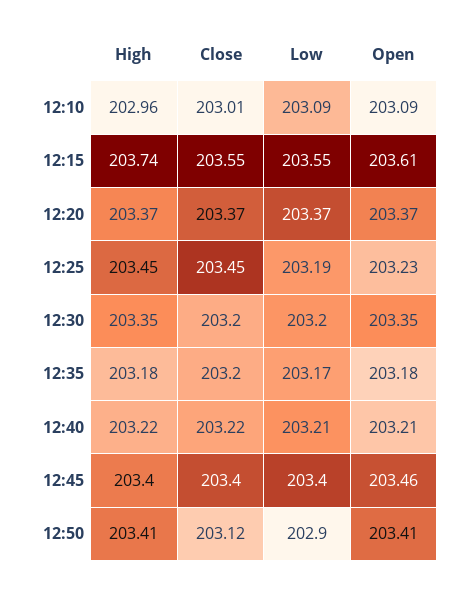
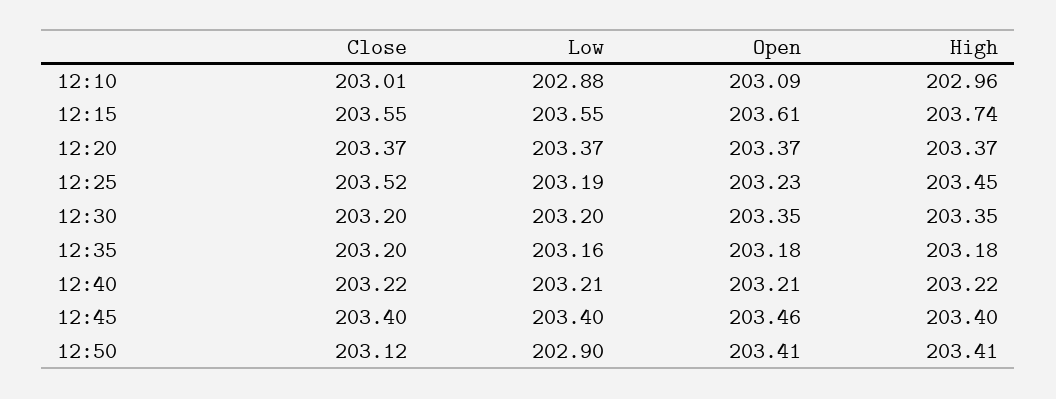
Low, 12:10: 203.09 -> 202.88
Close, 12:25: 203.45 -> 203.52
Low, 12:35: 203.17 -> 203.16

